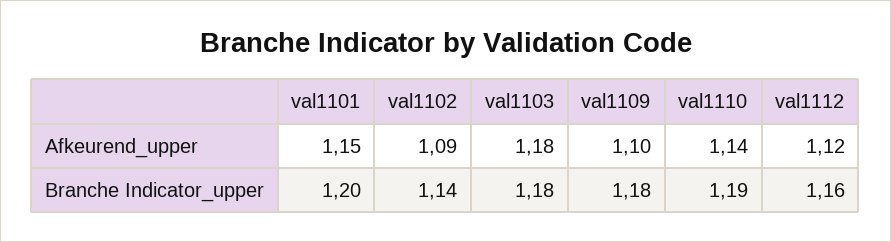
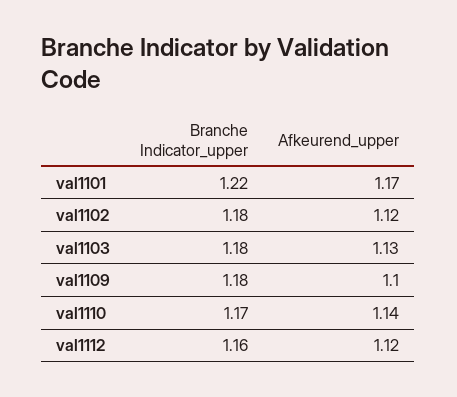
val1101, Afkeurend_upper: 1.15 -> 1.17
val1102, Afkeurend_upper: 1.09 -> 1.12
val1103, Afkeurend_upper: 1.18 -> 1.13
val1101, Branche Indicator_upper: 1.2 -> 1.22
val1102, Branche Indicator_upper: 1.14 -> 1.18
val1110, Branche Indicator_upper: 1.19 -> 1.17

